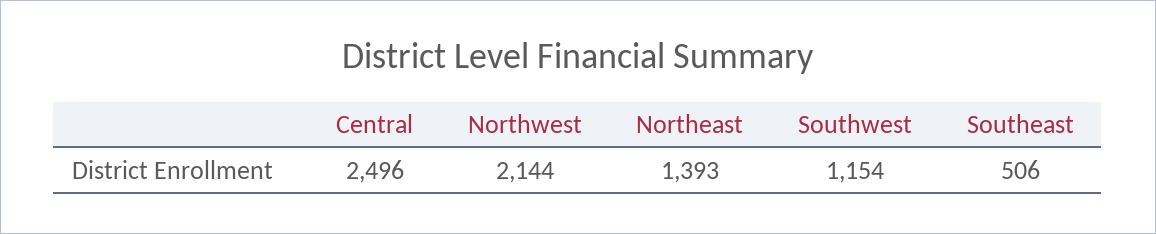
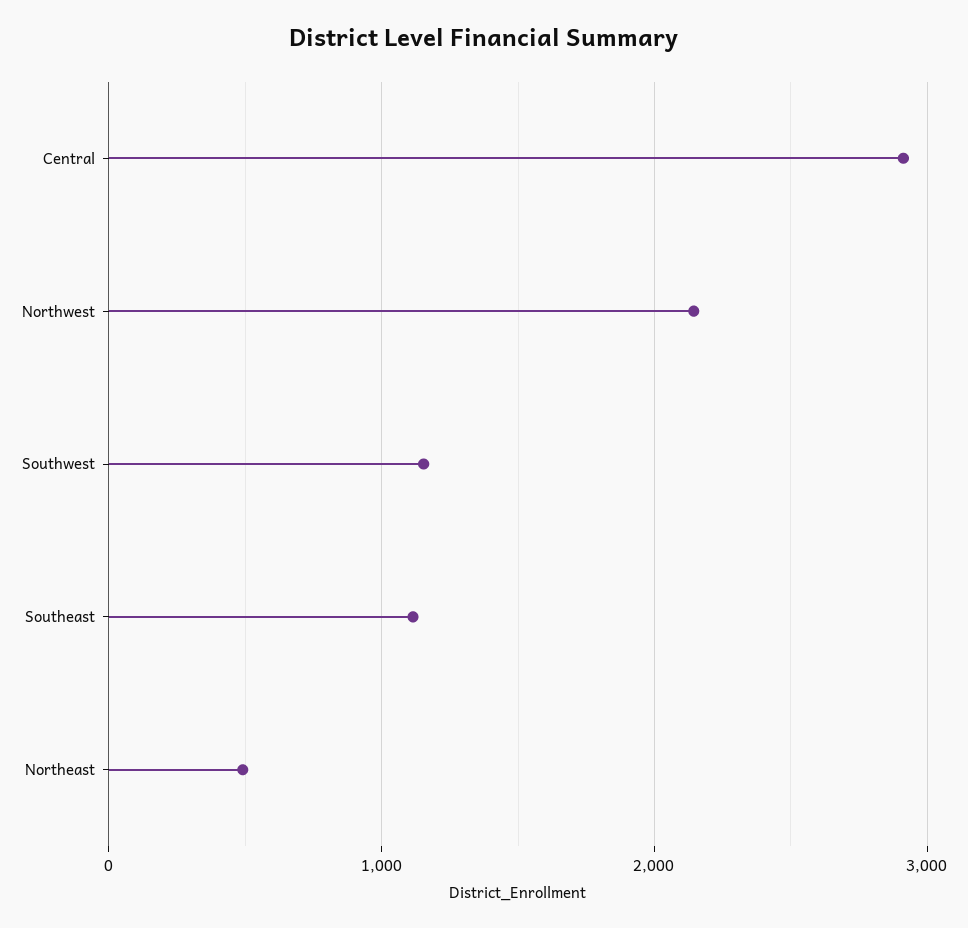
Central: 2496 -> 2900
Northeast: 1393 -> 500
Southeast: 506 -> 1100

